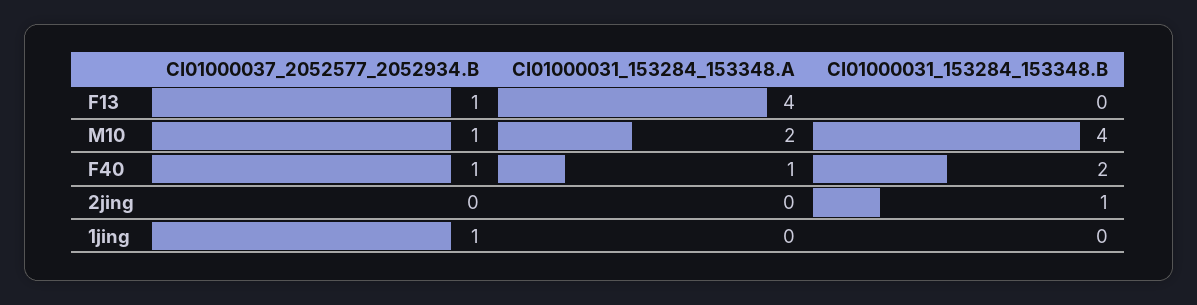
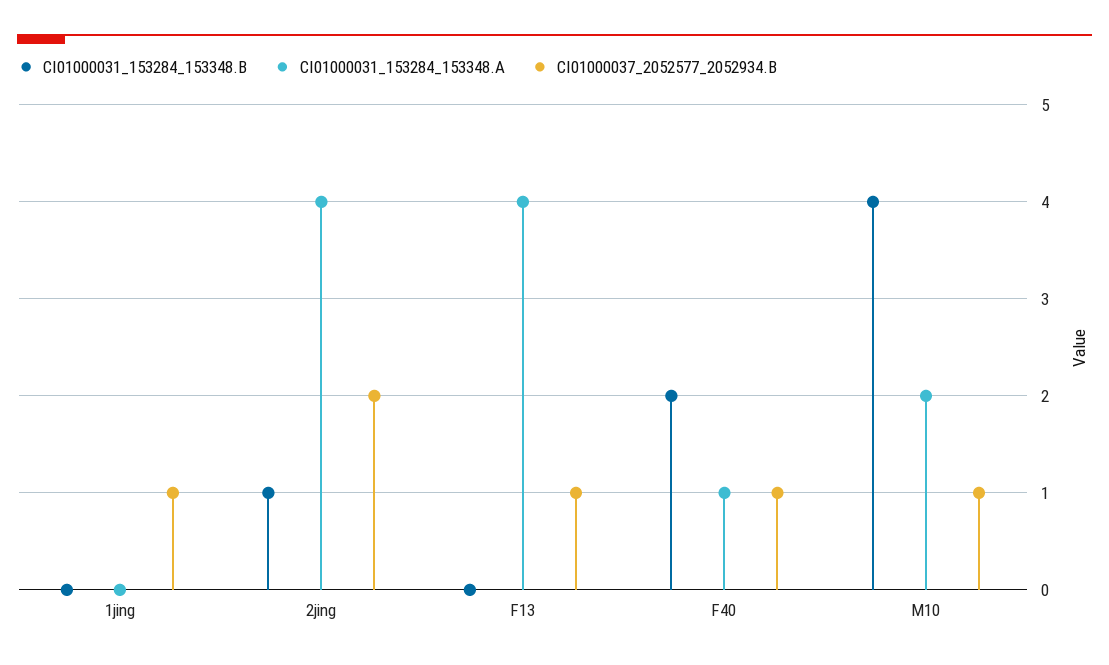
CI01000037_2052577_2052934.B, 2jing: 0 -> 2
CI01000031_153284_153348.A, 2jing: 0 -> 4

